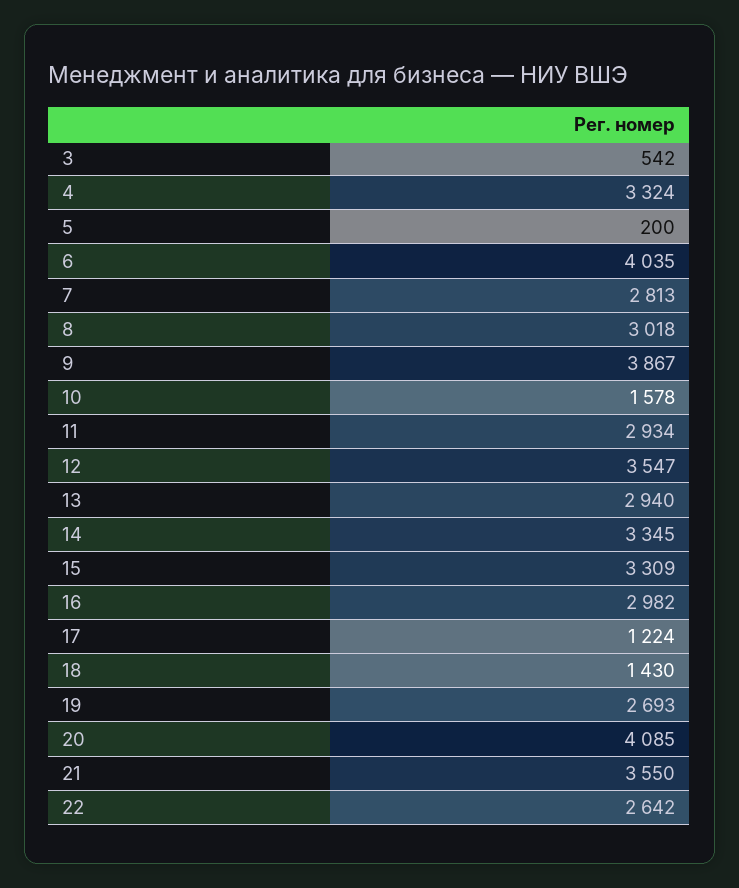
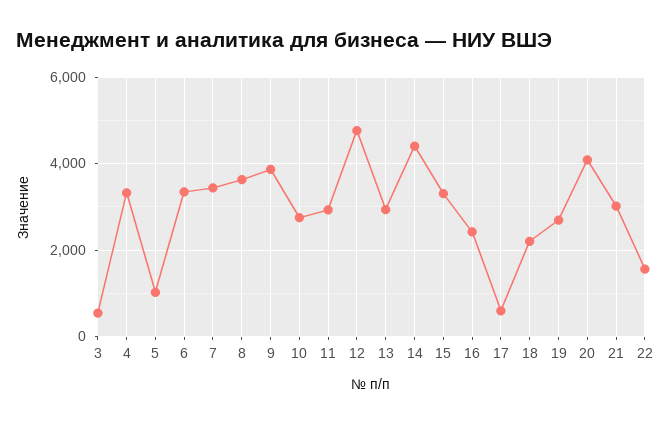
5: 200 -> 1000
6: 4035 -> 3400
7: 2813 -> 3400
8: 3018 -> 3600
10: 1578 -> 2800
12: 3547 -> 4800
14: 3345 -> 4400
16: 2982 -> 2400
17: 1224 -> 600
18: 1430 -> 2200
21: 3550 -> 3000
22: 2642 -> 1600

